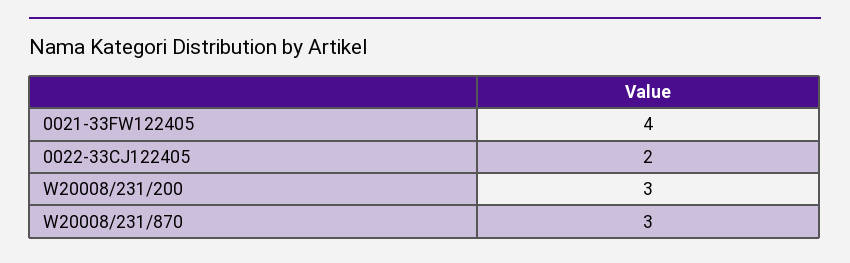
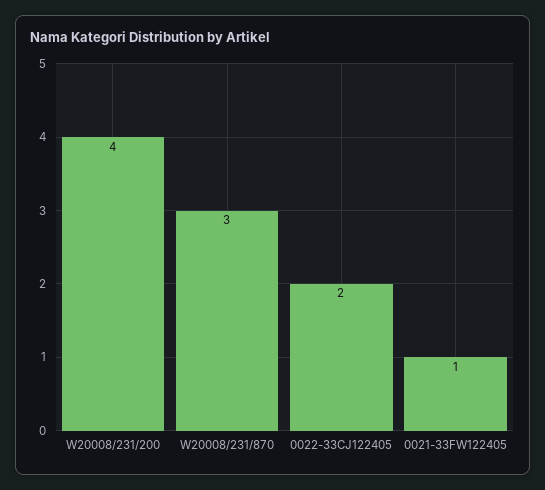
0021-33FW122405: 4 -> 1
W20008/231/200: 3 -> 4

